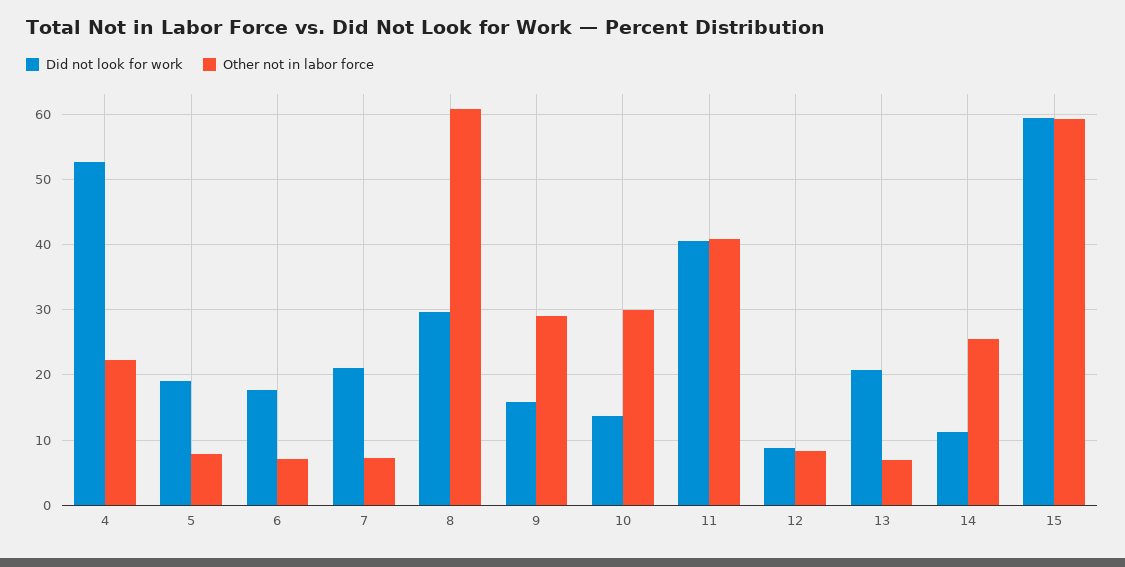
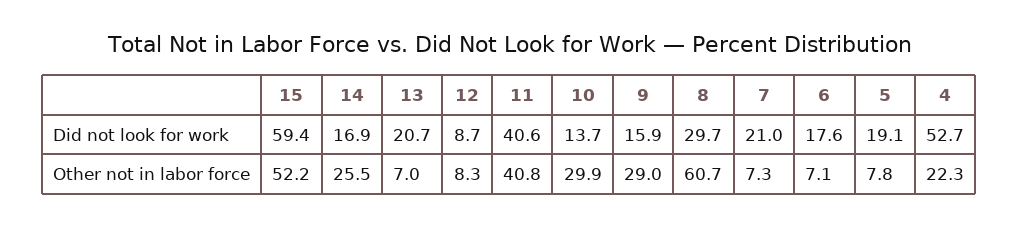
Did not look for work, 14: 11 -> 16.9
Other not in labor force, 15: 59 -> 52.2

